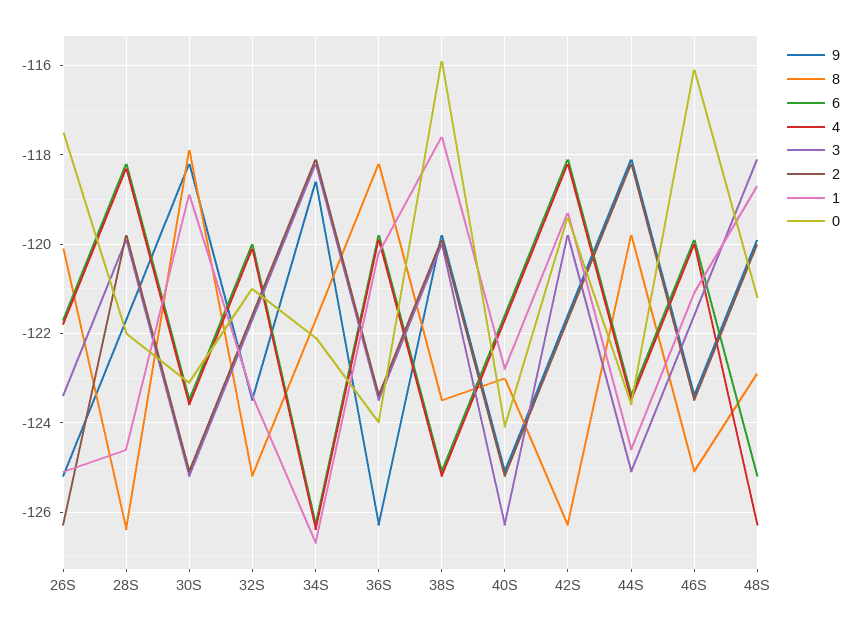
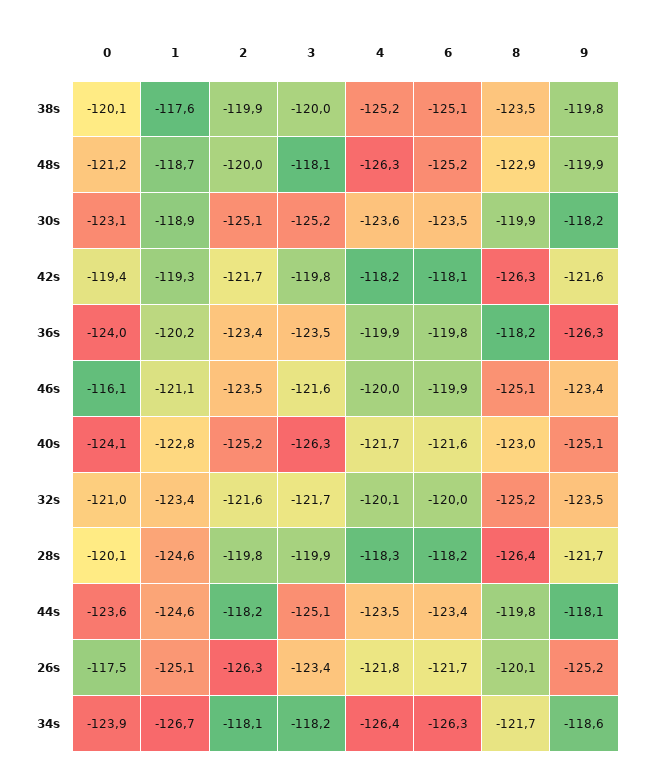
0, 28S: -122 -> -120.1
8, 30S: -118 -> -119.9
0, 34S: -122 -> -123.9
0, 38S: -116 -> -120.1

